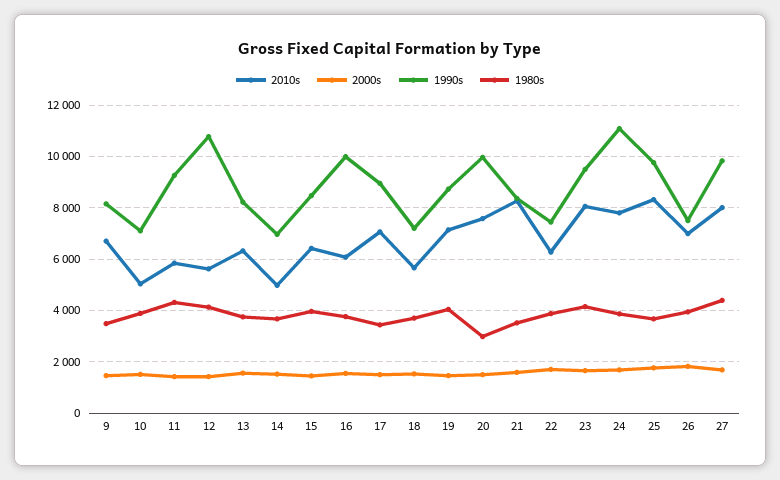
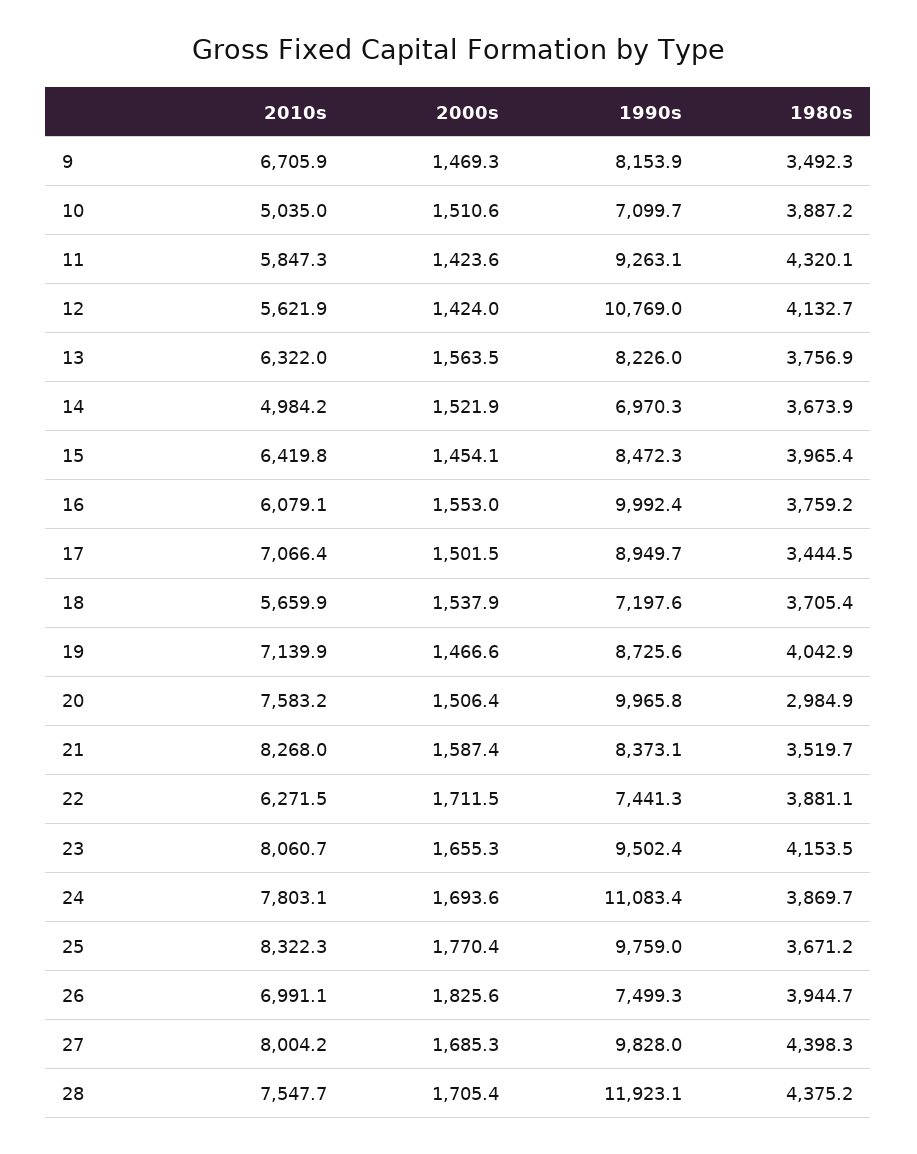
2010s, 28: none -> 7547.7
2000s, 28: none -> 1705.4
1990s, 28: none -> 11923.1
1980s, 28: none -> 4375.2

